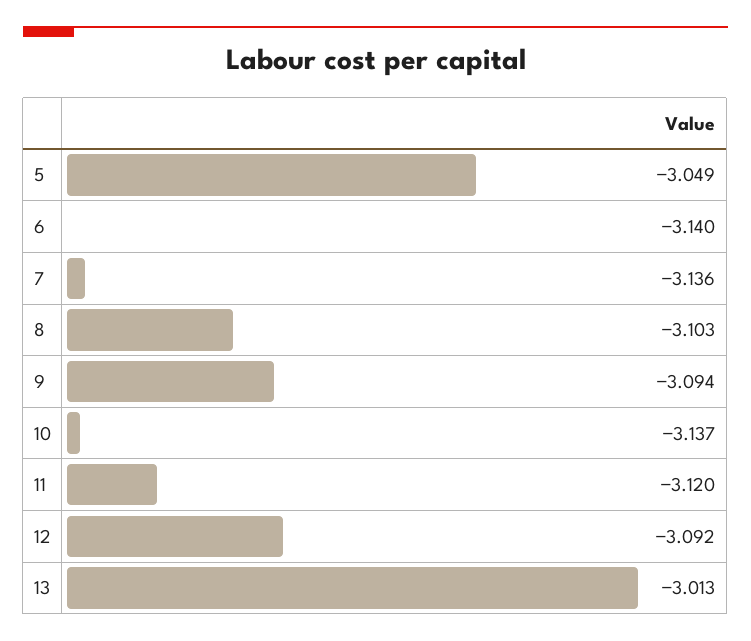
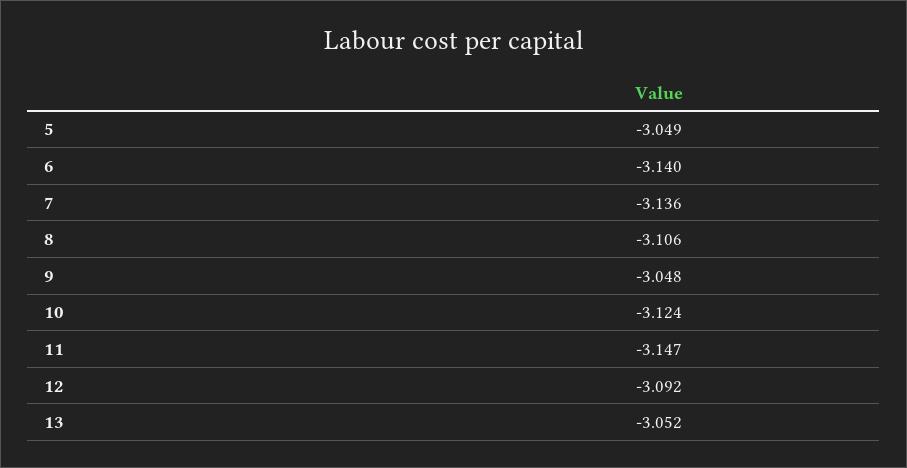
8: -3.103 -> -3.106
9: -3.094 -> -3.048
10: -3.137 -> -3.124
11: -3.12 -> -3.147
13: -3.013 -> -3.052

